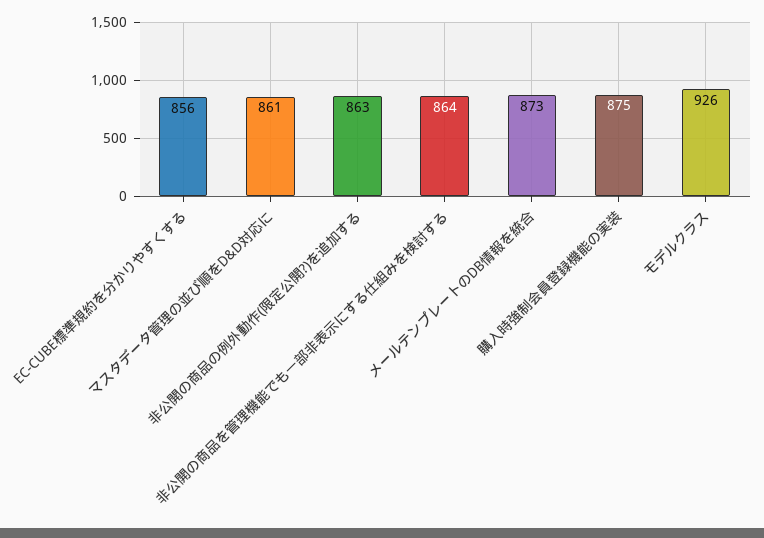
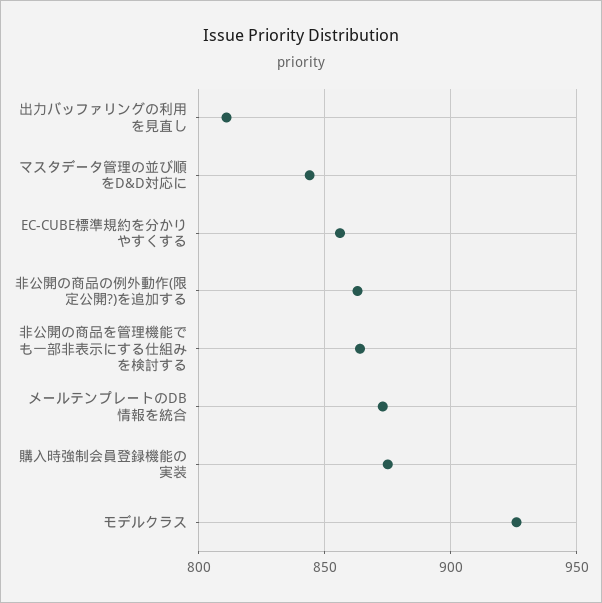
マスタデータ管理の並び順をD&D対応に: 861 -> 845
出力バッファリングの利用を見直し: none -> 810

